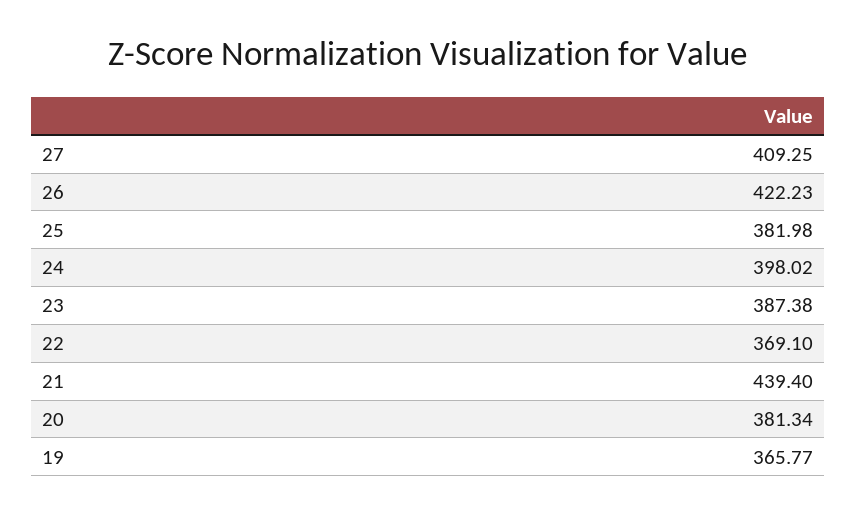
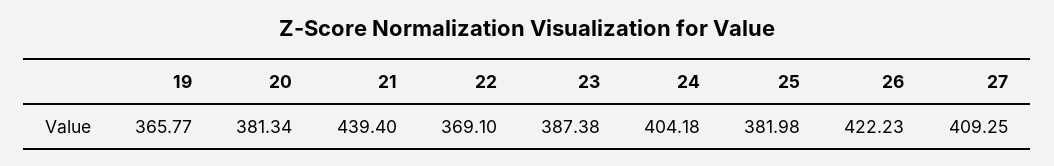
24: 398.02 -> 404.18

